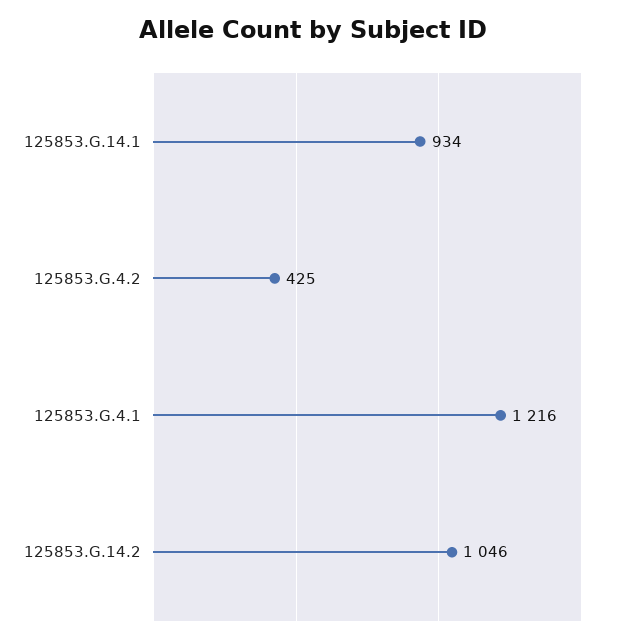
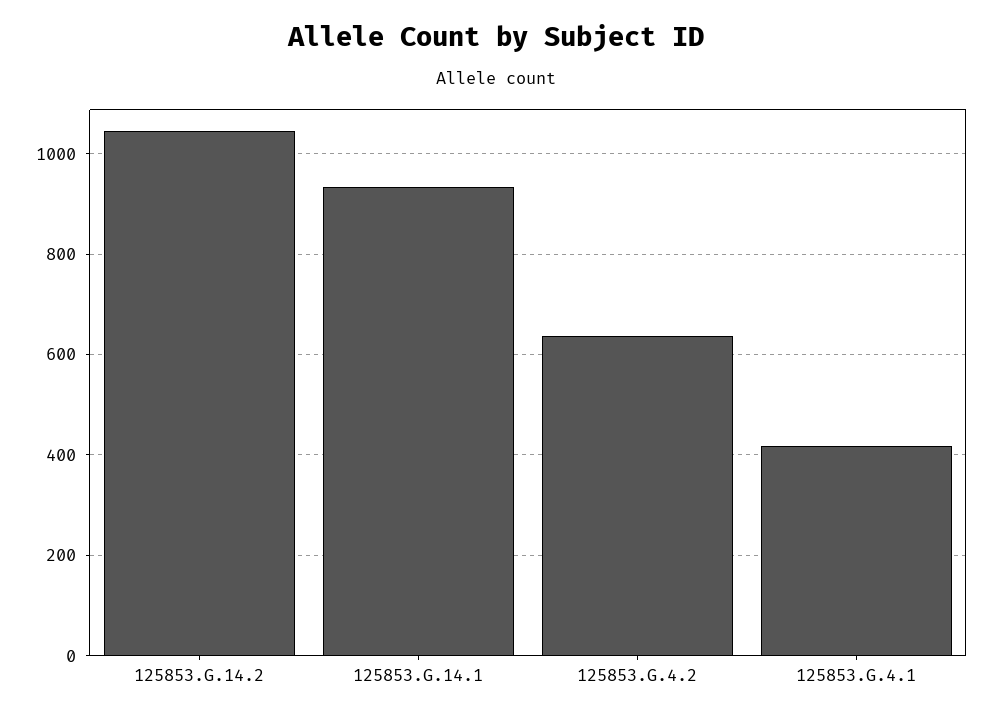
125853.G.4.2: 425 -> 640
125853.G.4.1: 1216 -> 420

